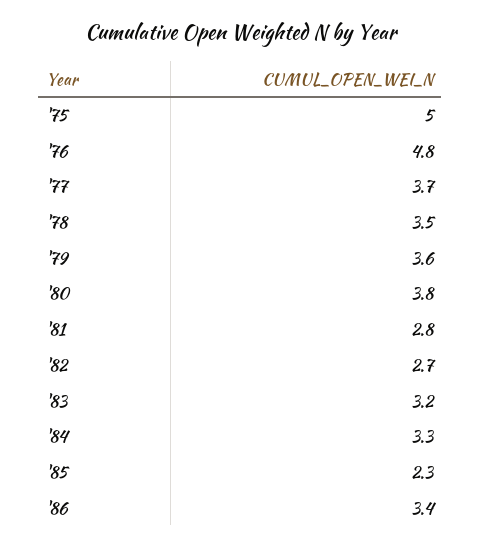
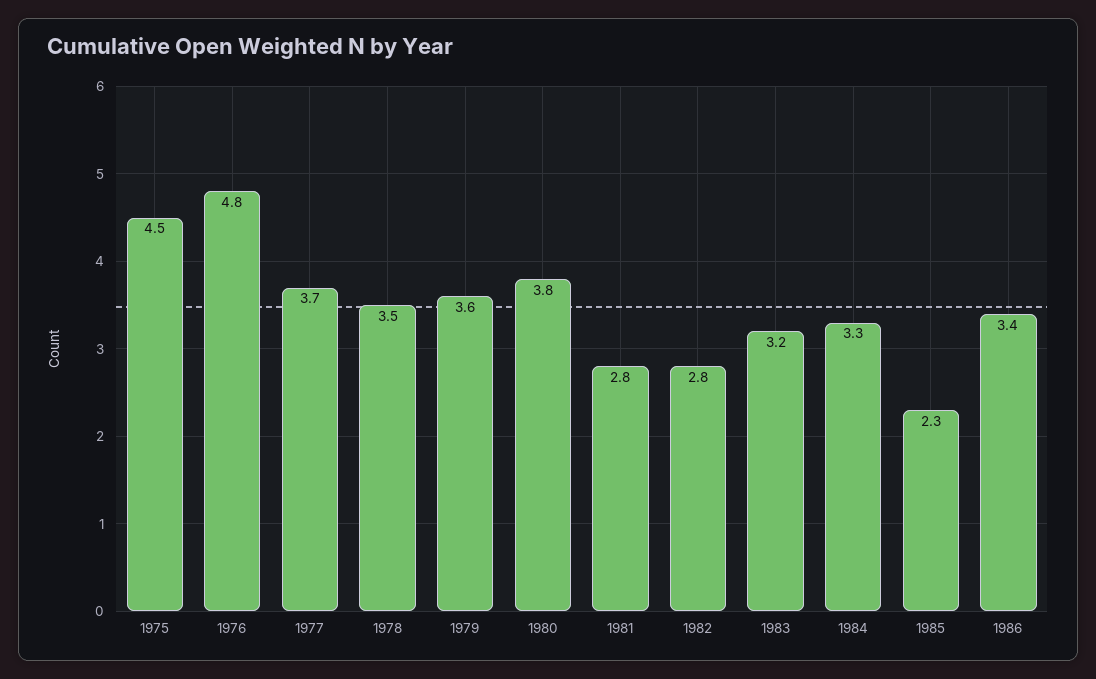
'75: 5 -> 4.5
'82: 2.7 -> 2.8

